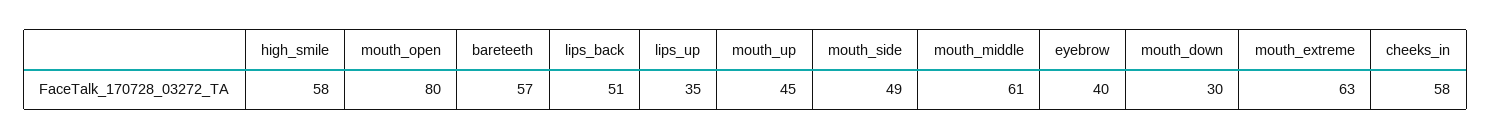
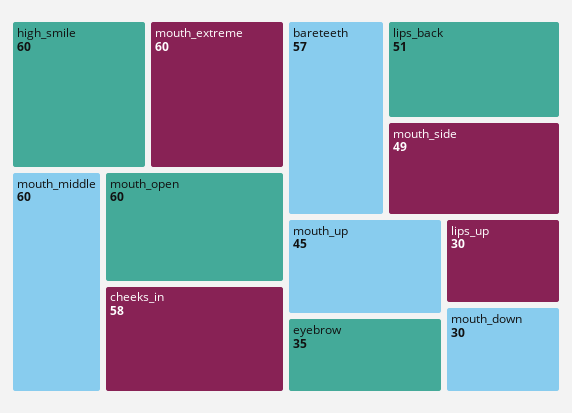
high_smile: 58 -> 60
mouth_open: 80 -> 60
lips_up: 35 -> 30
mouth_middle: 61 -> 60
eyebrow: 40 -> 35
mouth_extreme: 63 -> 60

